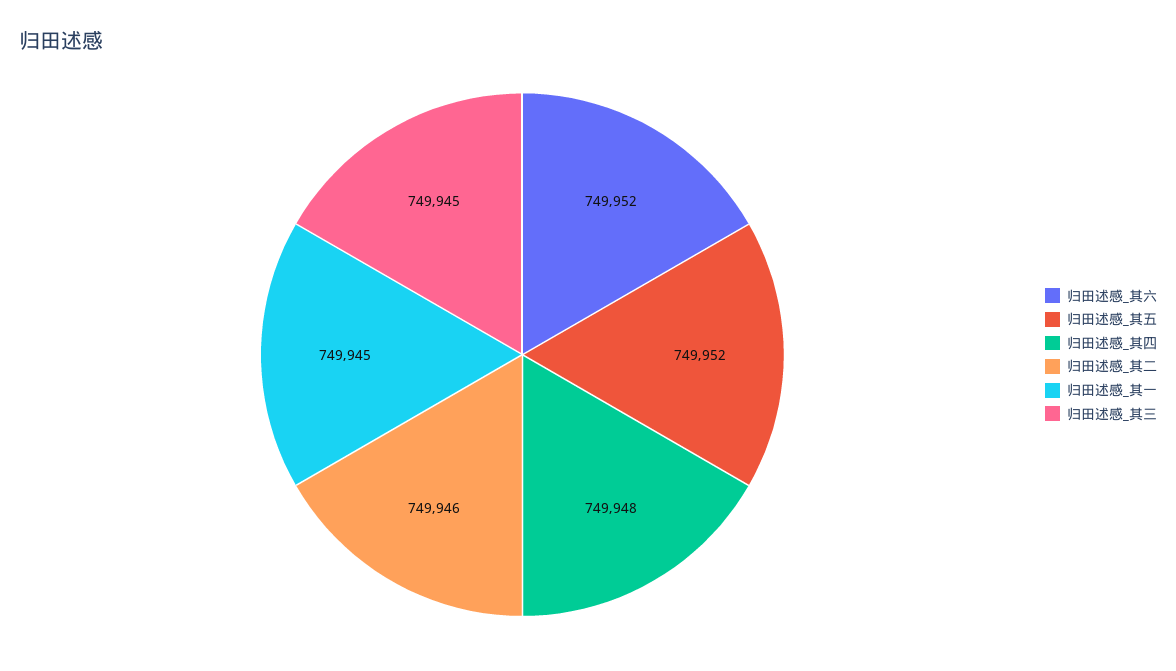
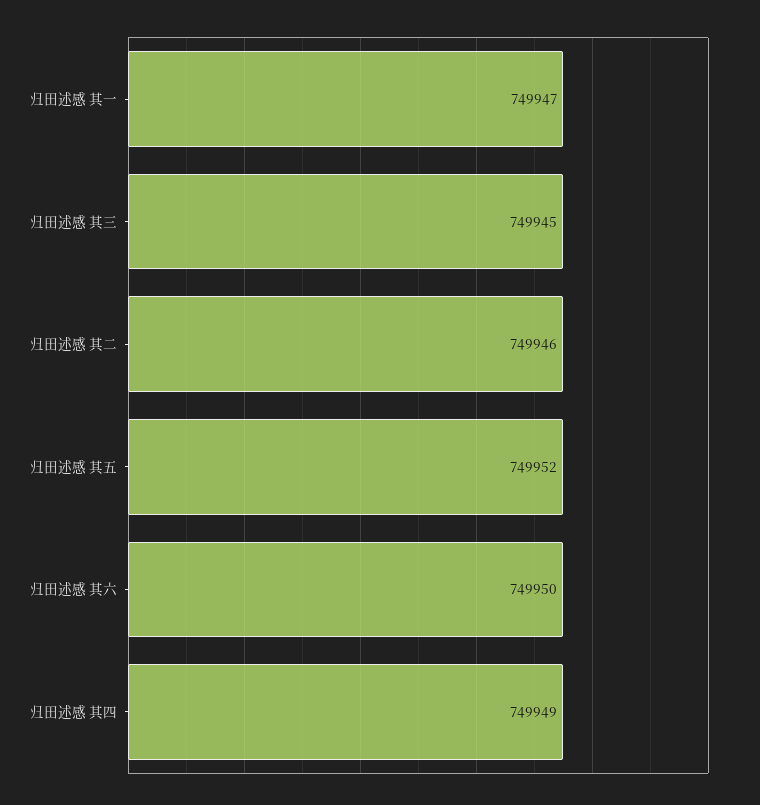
归田述感_其六: 749952 -> 749950
归田述感_其四: 749948 -> 749949
归田述感_其一: 749945 -> 749947

